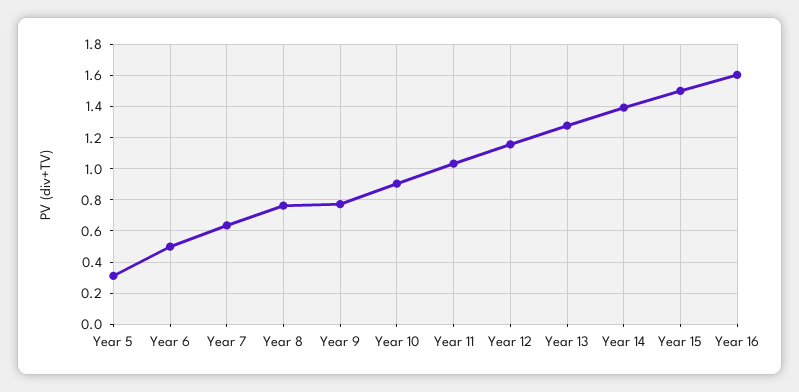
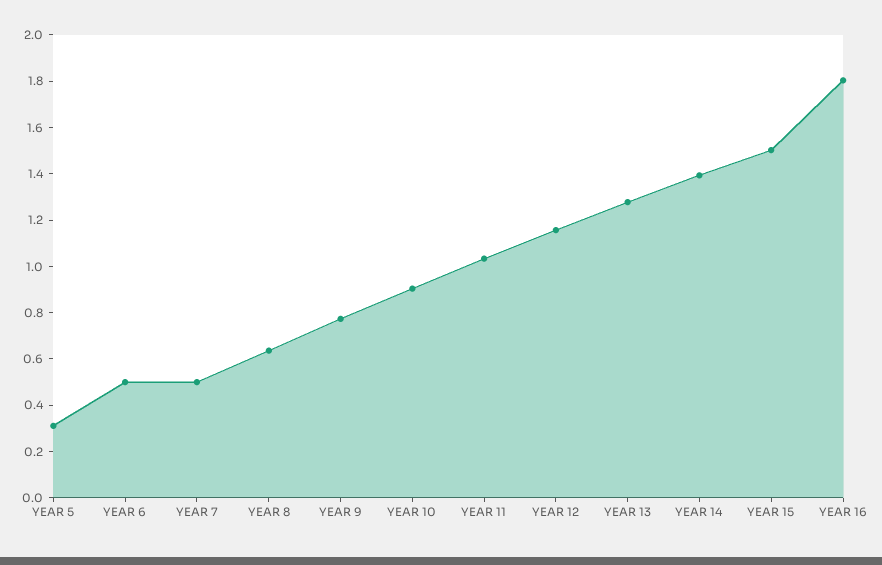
Year 7: 0.65 -> 0.5
Year 8: 0.75 -> 0.65
Year 16: 1.6 -> 1.8

